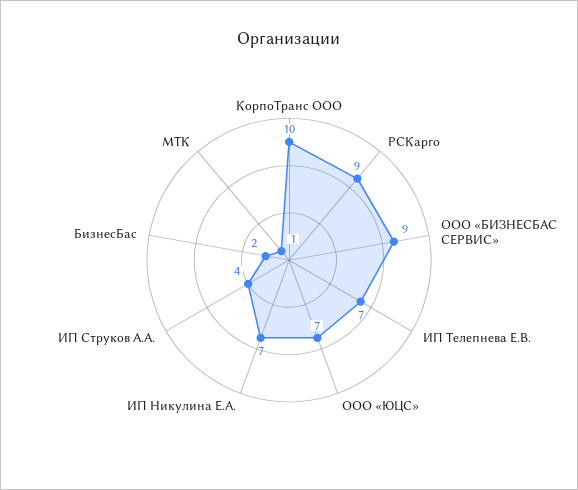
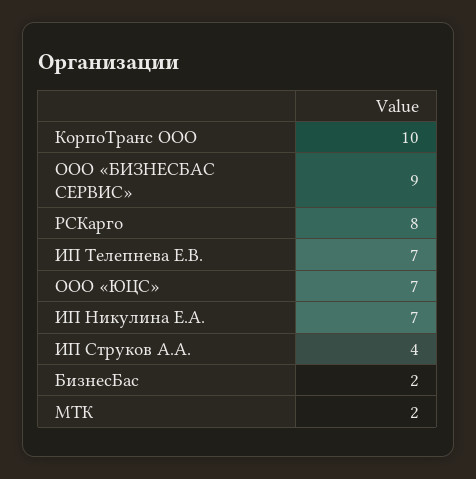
РСКарго: 9 -> 8
МТК: 1 -> 2

